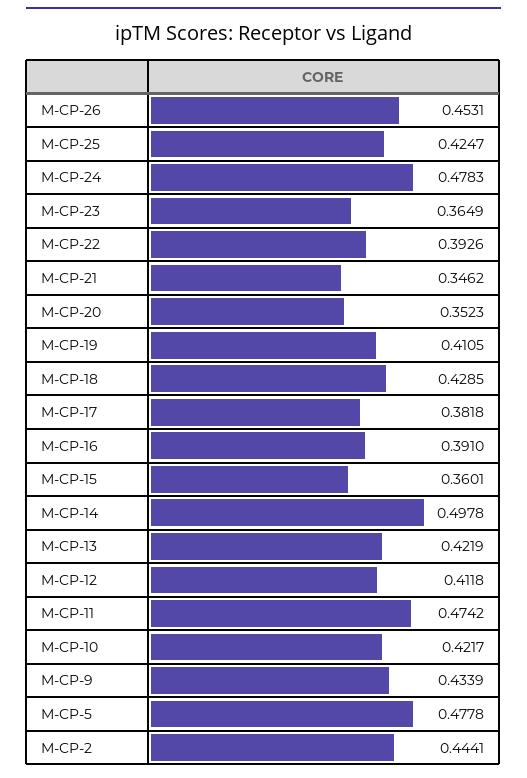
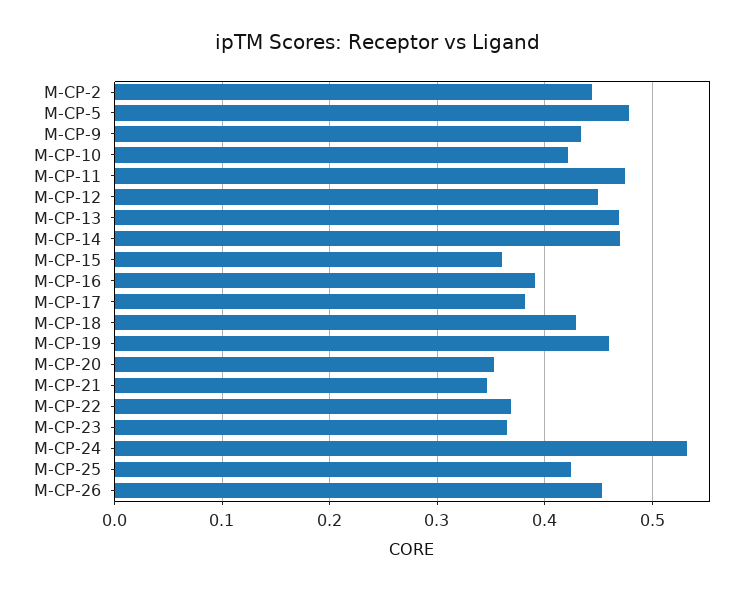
M-CP-24: 0.4783 -> 0.53
M-CP-22: 0.3926 -> 0.37
M-CP-19: 0.4105 -> 0.46
M-CP-14: 0.4978 -> 0.47
M-CP-13: 0.4219 -> 0.47
M-CP-12: 0.4118 -> 0.45

